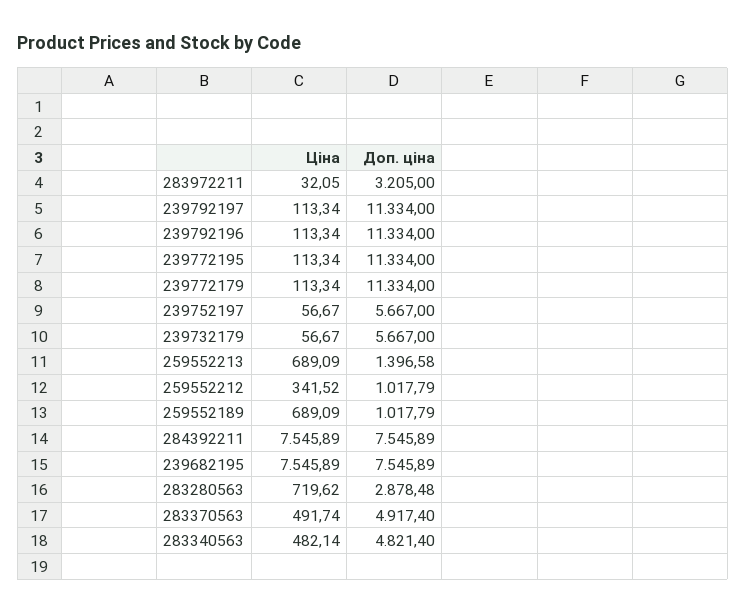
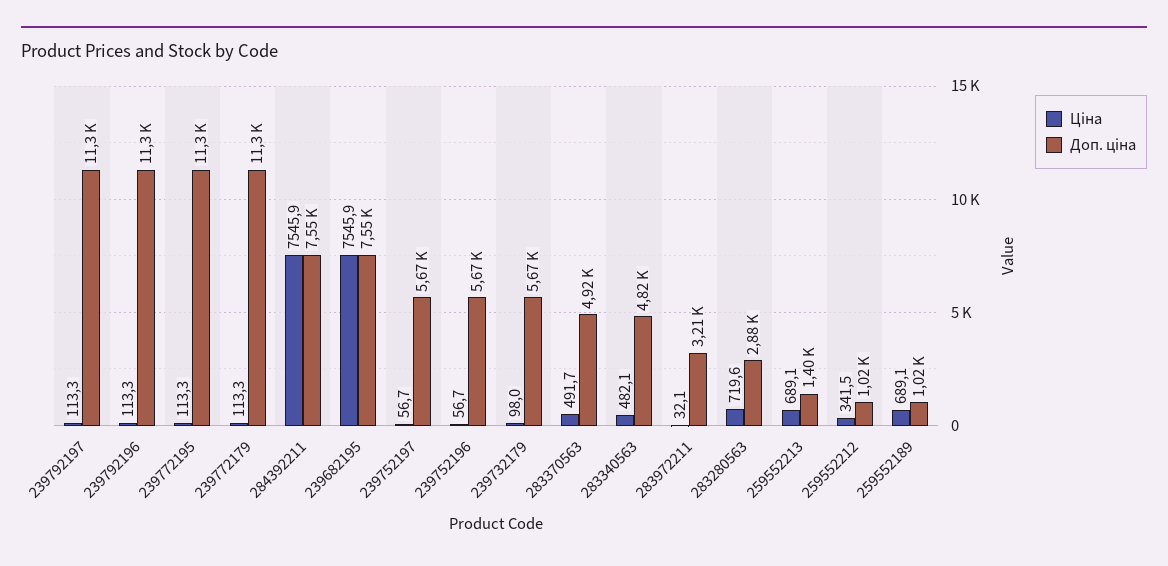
Ціна, 239732179: 56.67 -> 98
Ціна, 239752196: none -> 56.7
Доп. ціна, 239752196: none -> 5670

